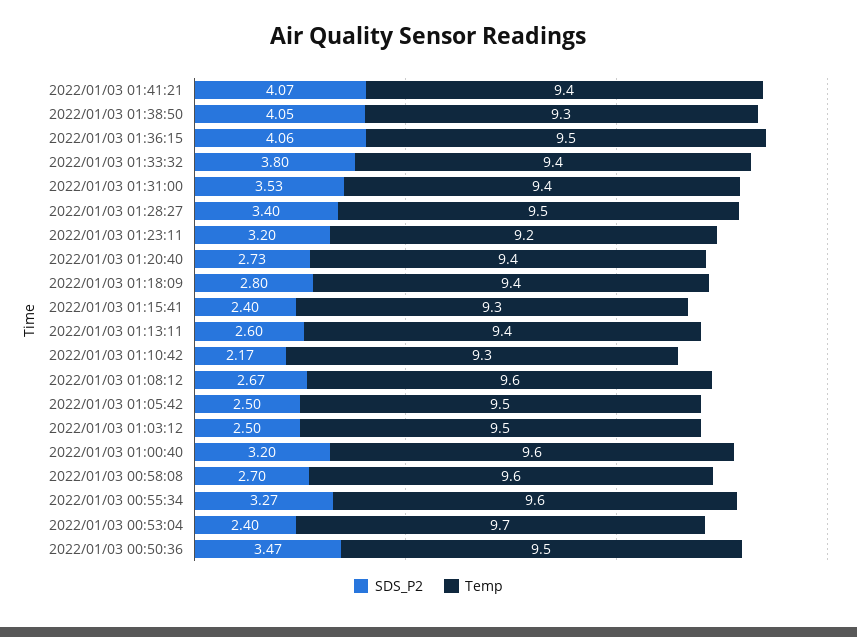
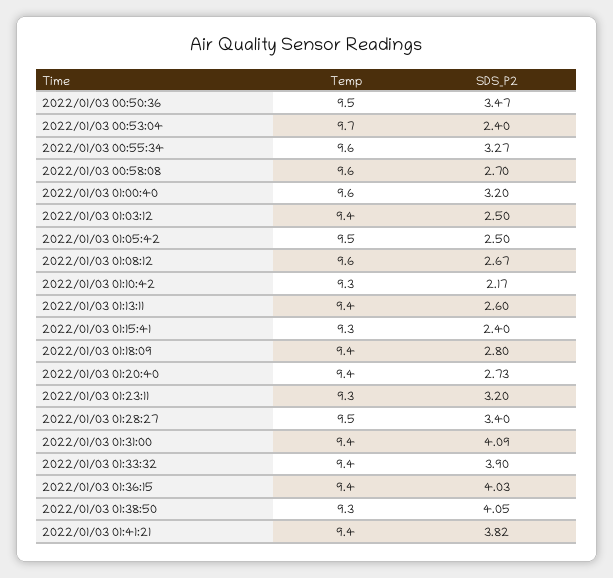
SDS_P2, 2022/01/03 01:41:21: 4.07 -> 3.82
SDS_P2, 2022/01/03 01:36:15: 4.06 -> 4.03
Temp, 2022/01/03 01:36:15: 9.5 -> 9.4
SDS_P2, 2022/01/03 01:33:32: 3.8 -> 3.9
SDS_P2, 2022/01/03 01:31:00: 3.53 -> 4.09
Temp, 2022/01/03 01:23:11: 9.2 -> 9.3
Temp, 2022/01/03 01:03:12: 9.5 -> 9.4

